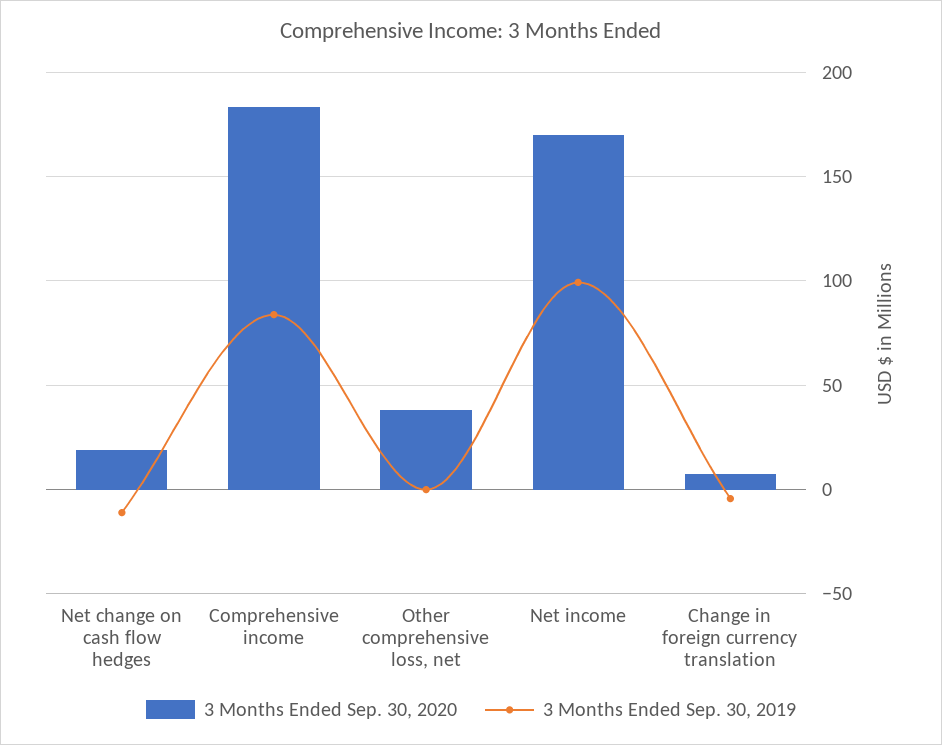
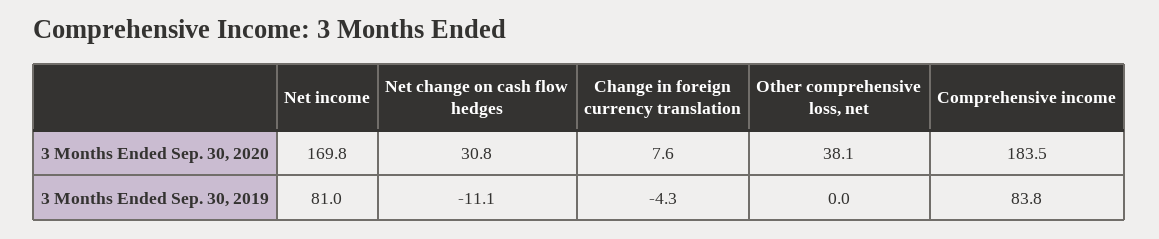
3 Months Ended Sep. 30, 2020, Net change on cash flow hedges: 20 -> 30.8
3 Months Ended Sep. 30, 2019, Net income: 100 -> 81

